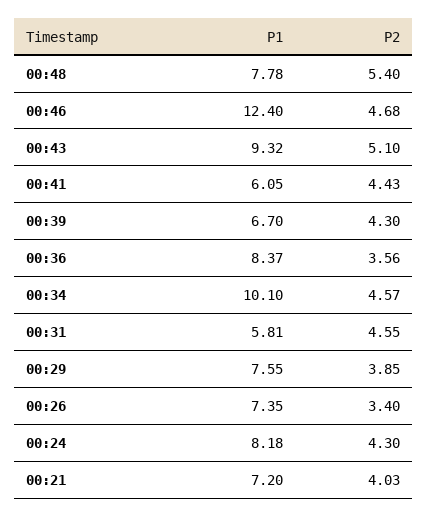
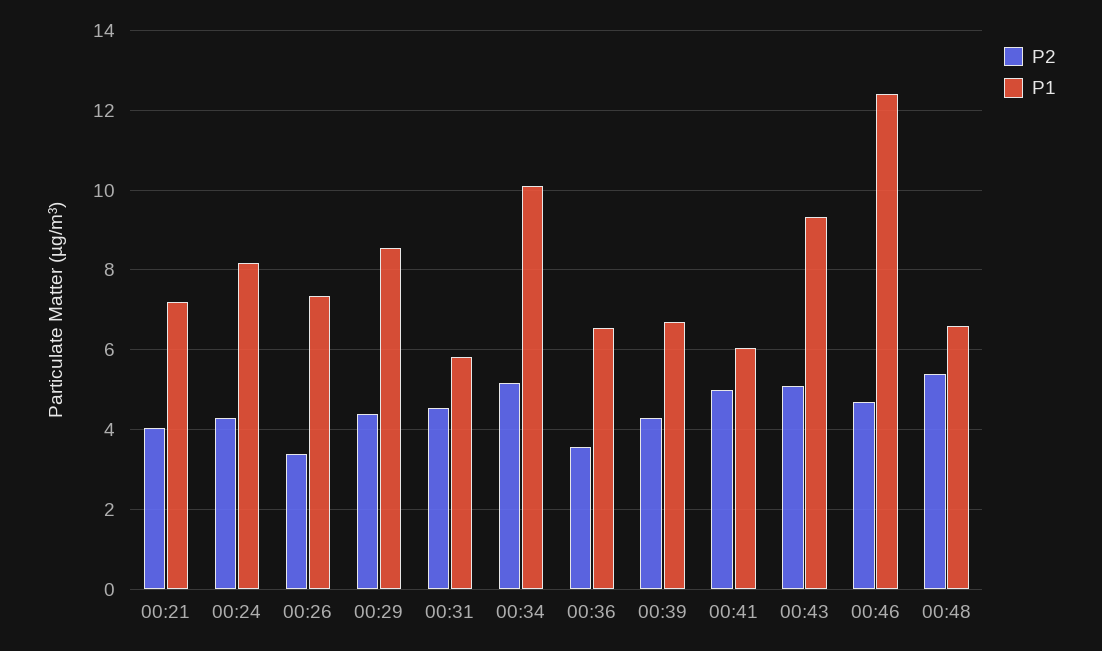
P1, 00:48: 7.78 -> 6.6
P2, 00:41: 4.43 -> 5
P1, 00:36: 8.37 -> 6.6
P2, 00:34: 4.57 -> 5.2
P1, 00:29: 7.55 -> 8.6
P2, 00:29: 3.85 -> 4.4

